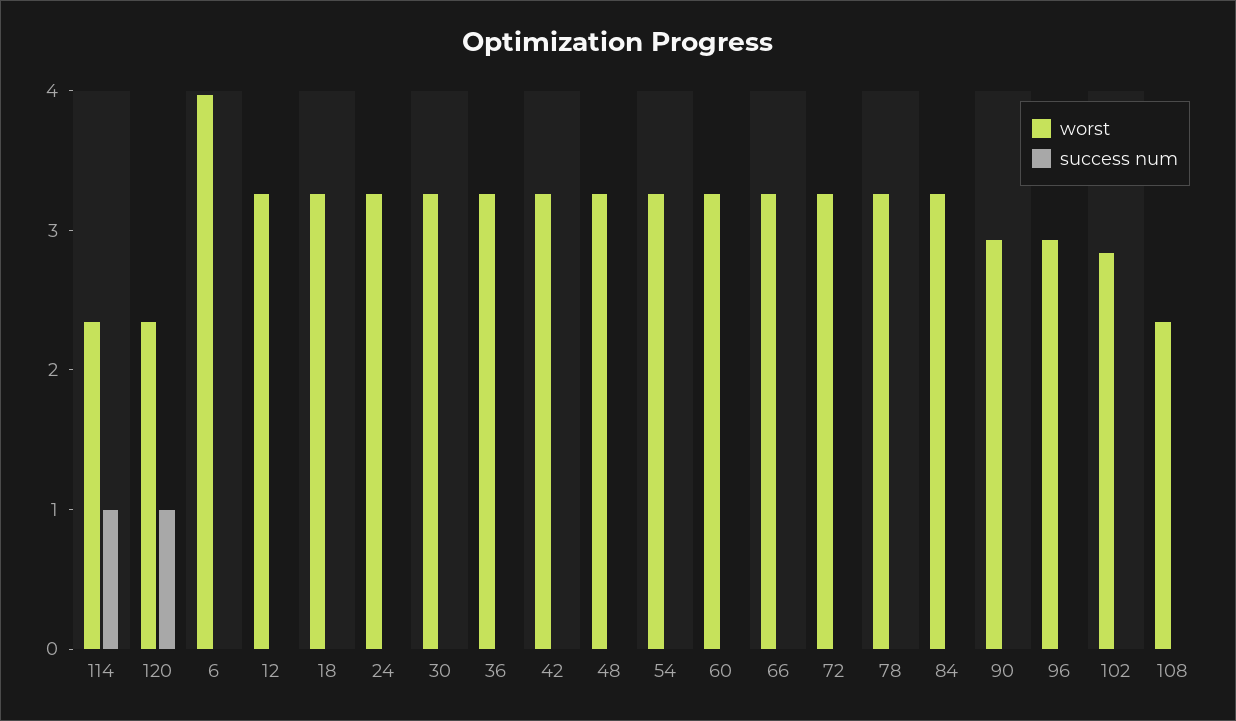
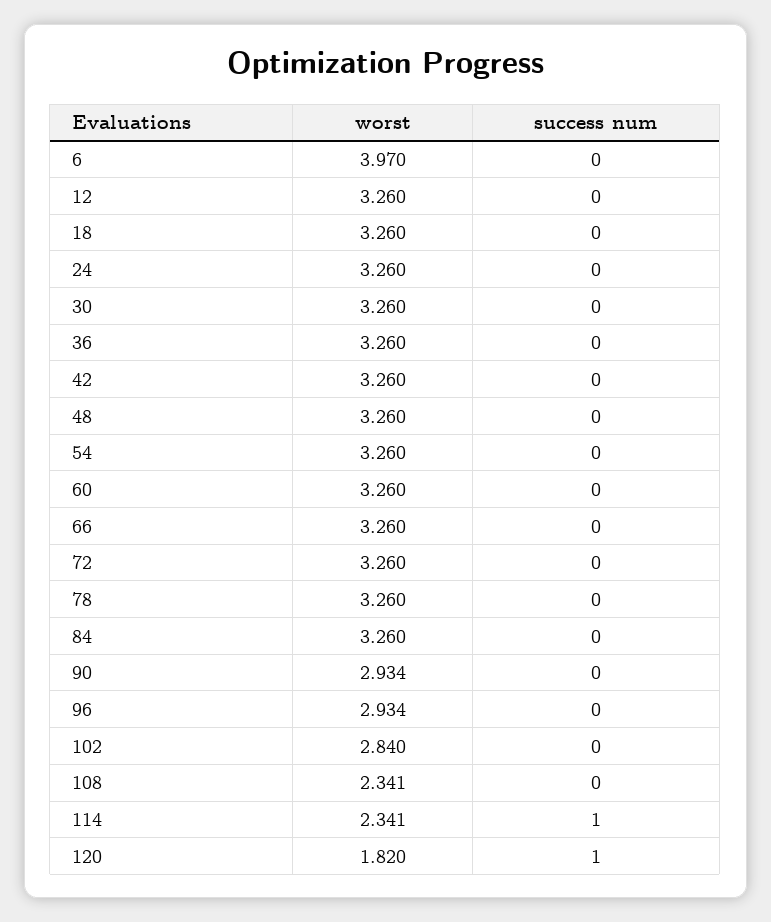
worst, 120: 2.4 -> 1.82

